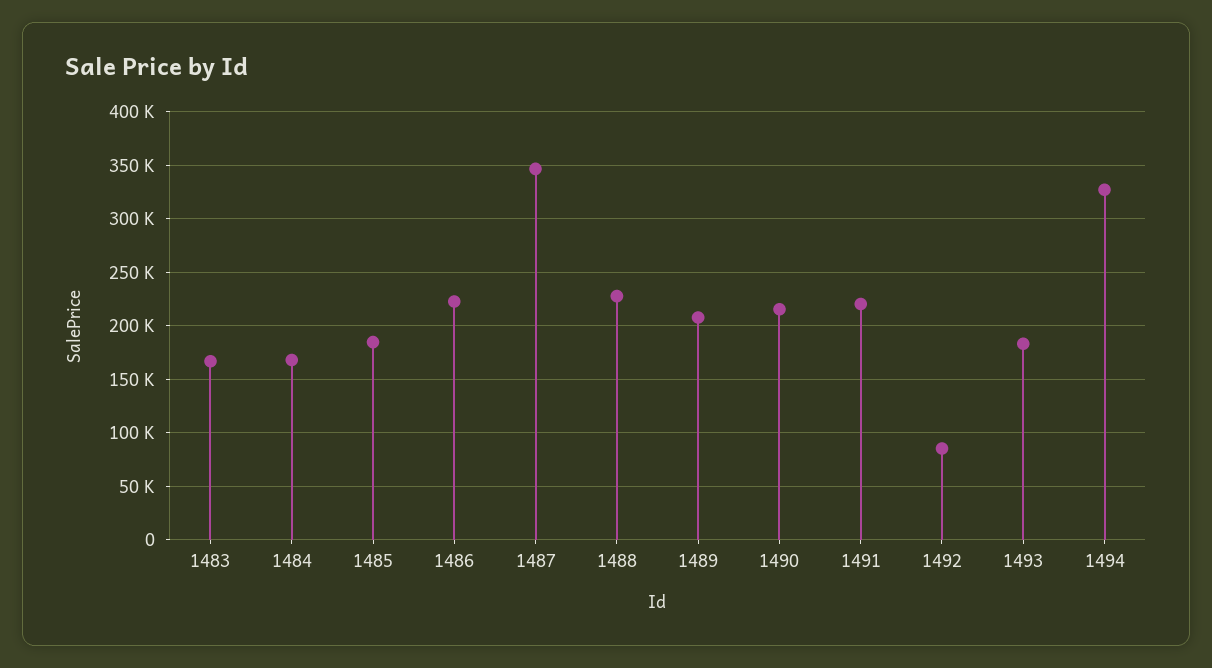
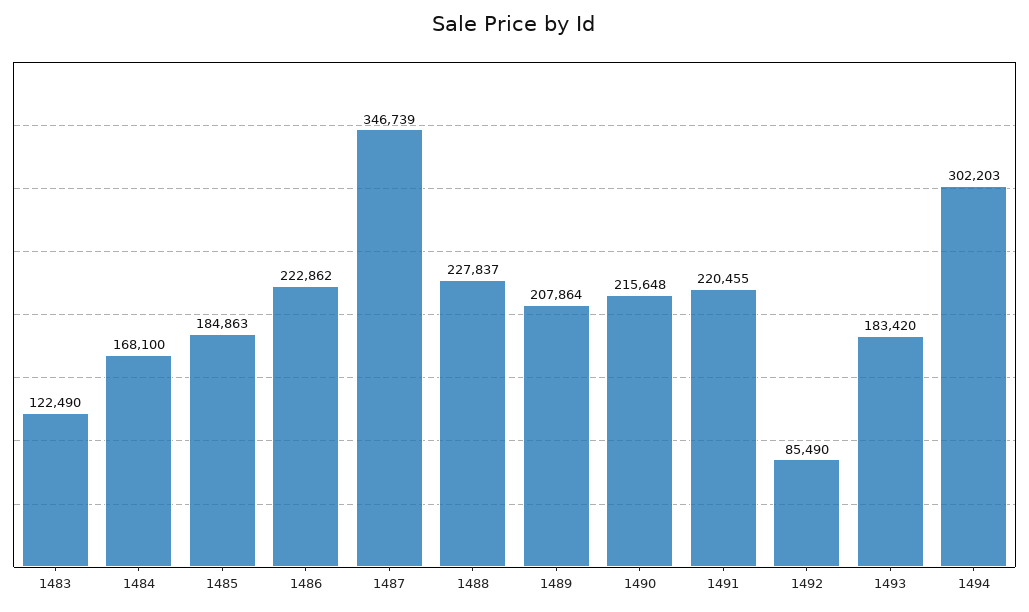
1483: 170000 -> 122490
1494: 330000 -> 302203

